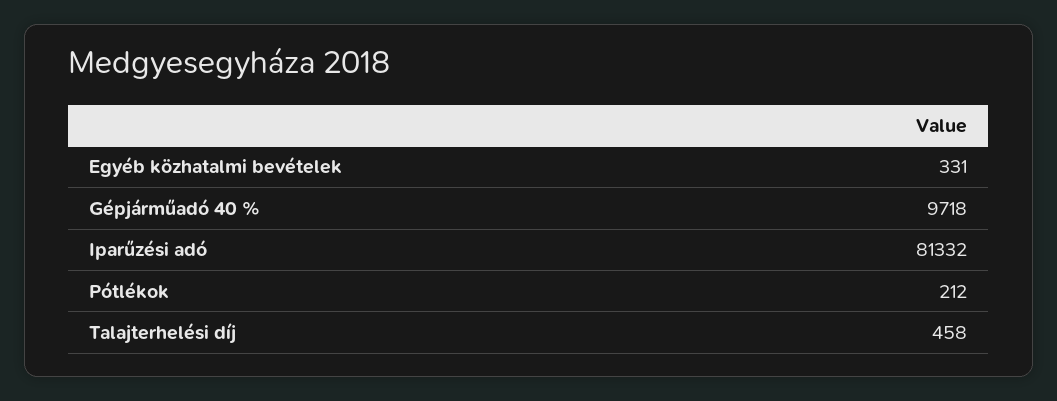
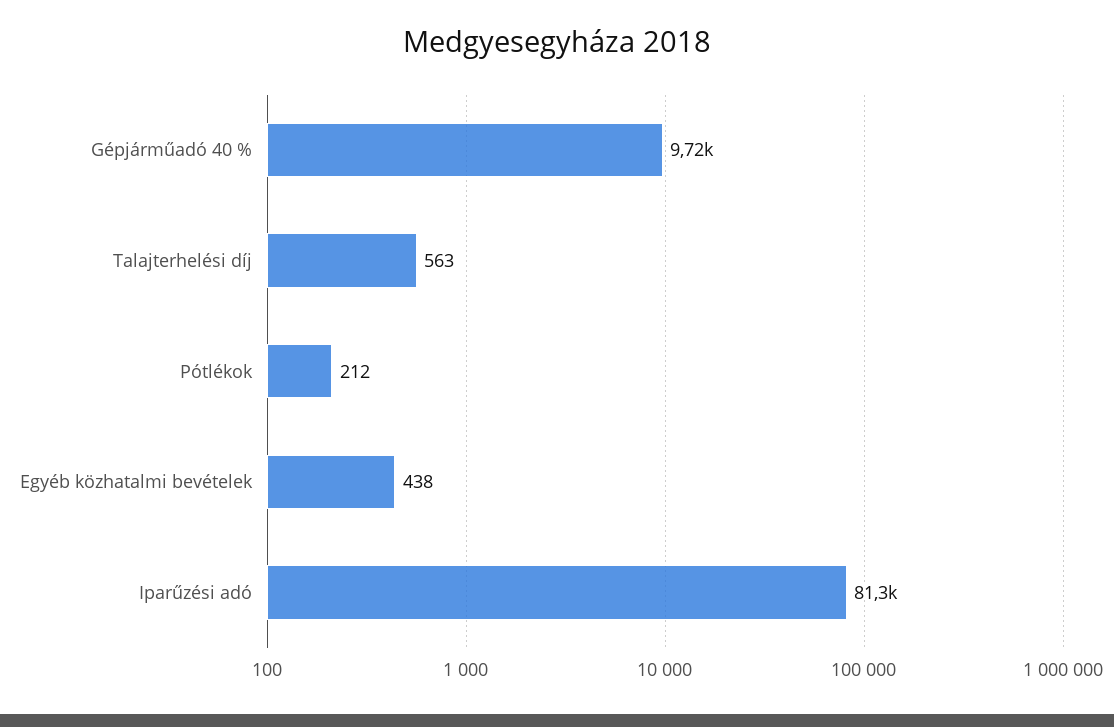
Egyéb közhatalmi bevételek: 331 -> 438
Talajterhelési díj: 458 -> 563

